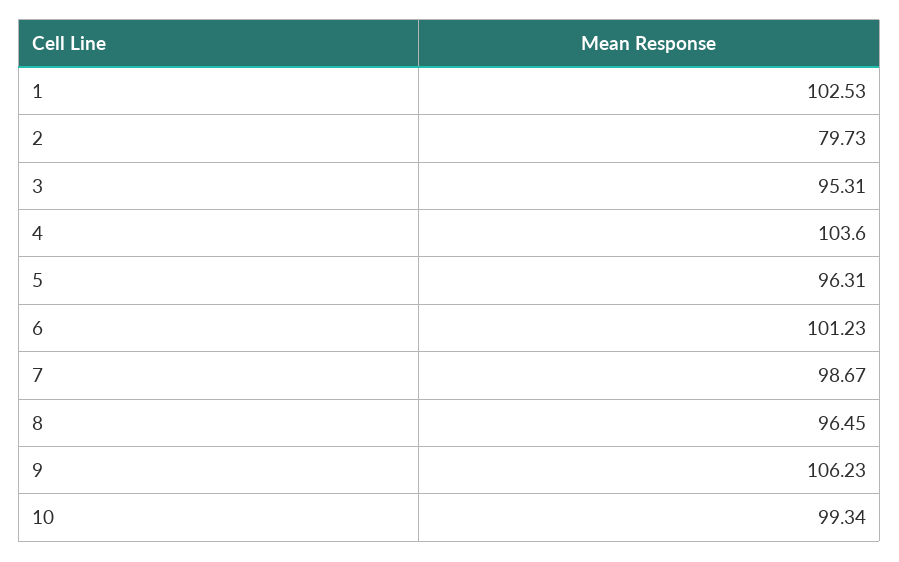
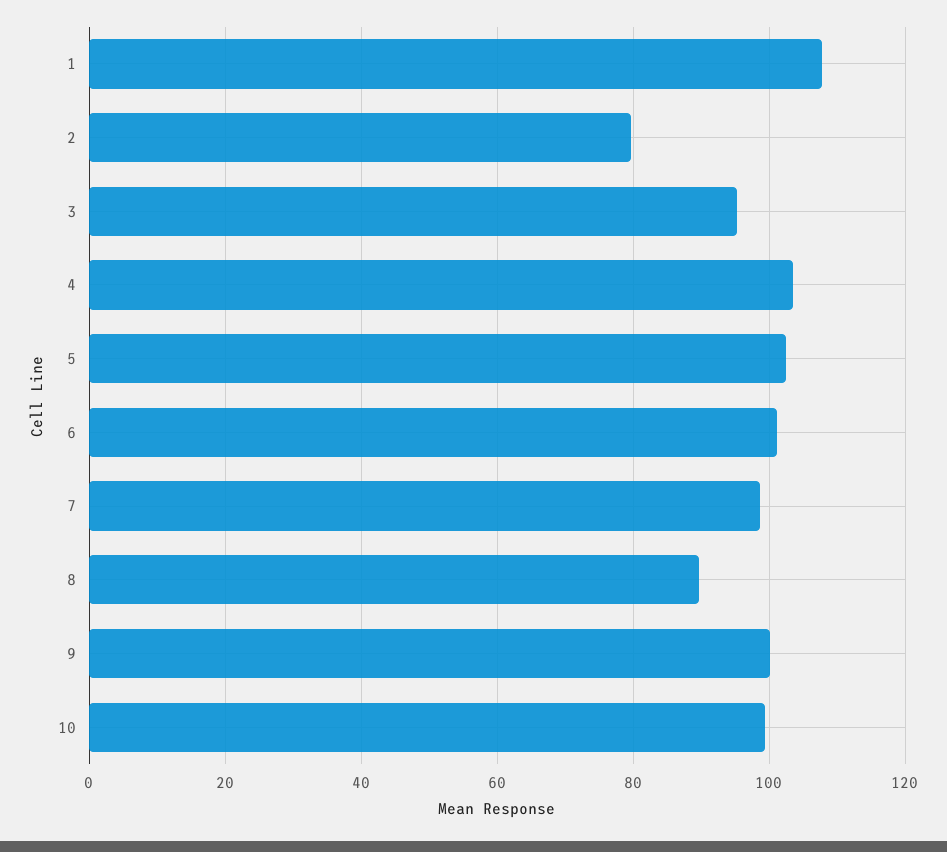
1: 102.53 -> 108
5: 96.31 -> 102
8: 96.45 -> 90
9: 106.23 -> 100

